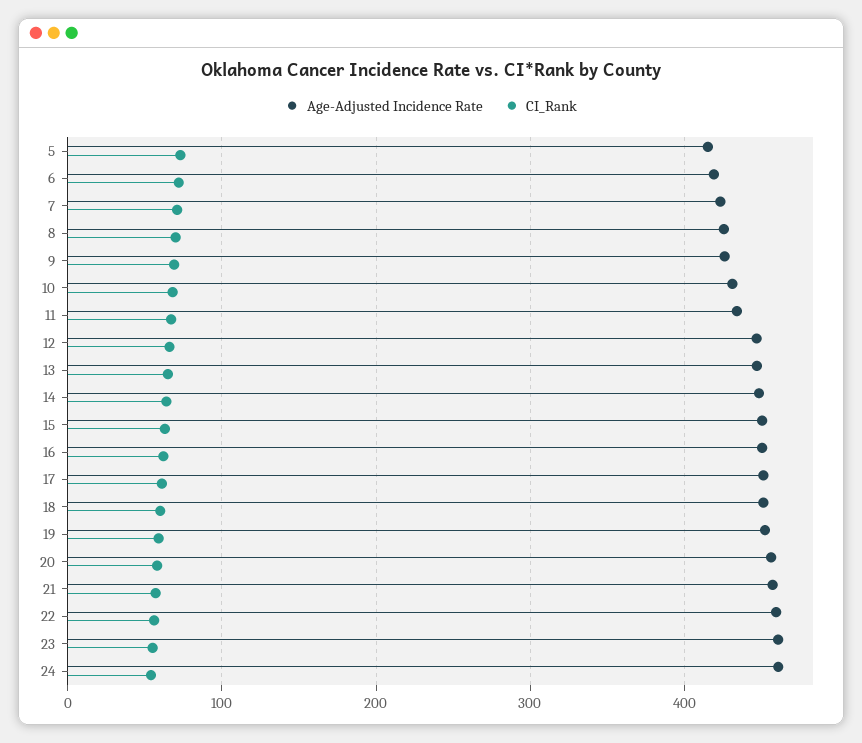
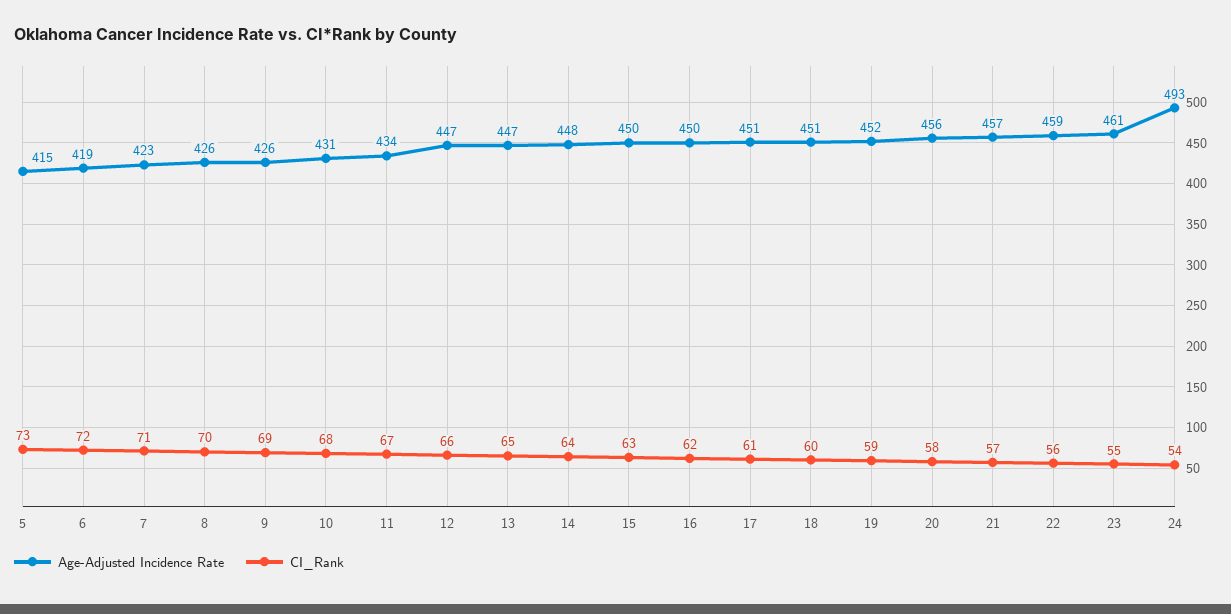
Age-Adjusted Incidence Rate, 24: 460 -> 493

